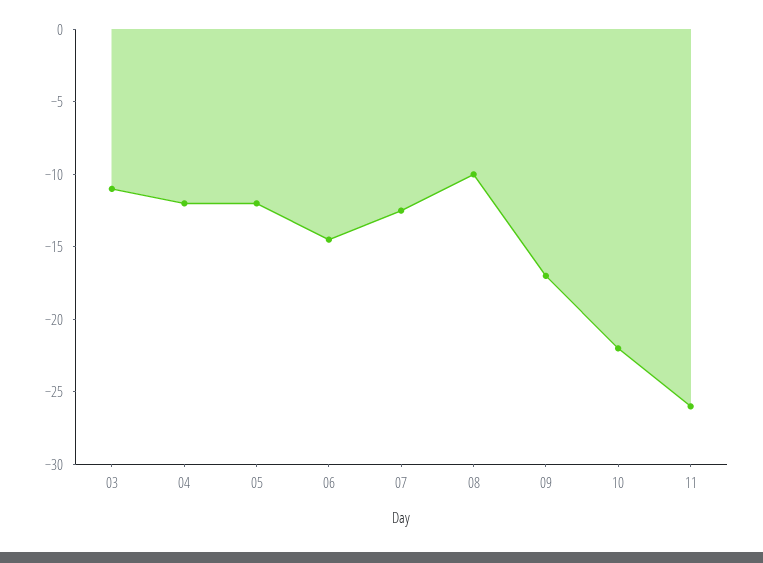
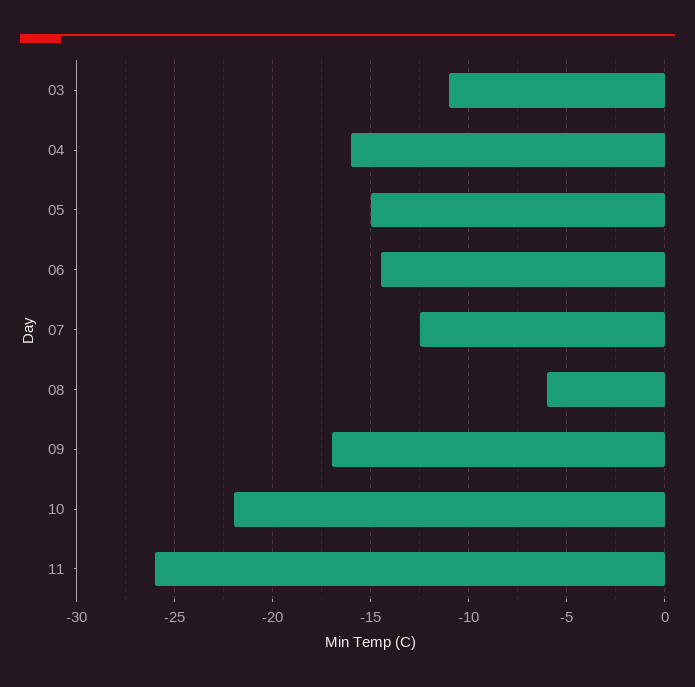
04: -12 -> -16
05: -12 -> -15
08: -10 -> -6

